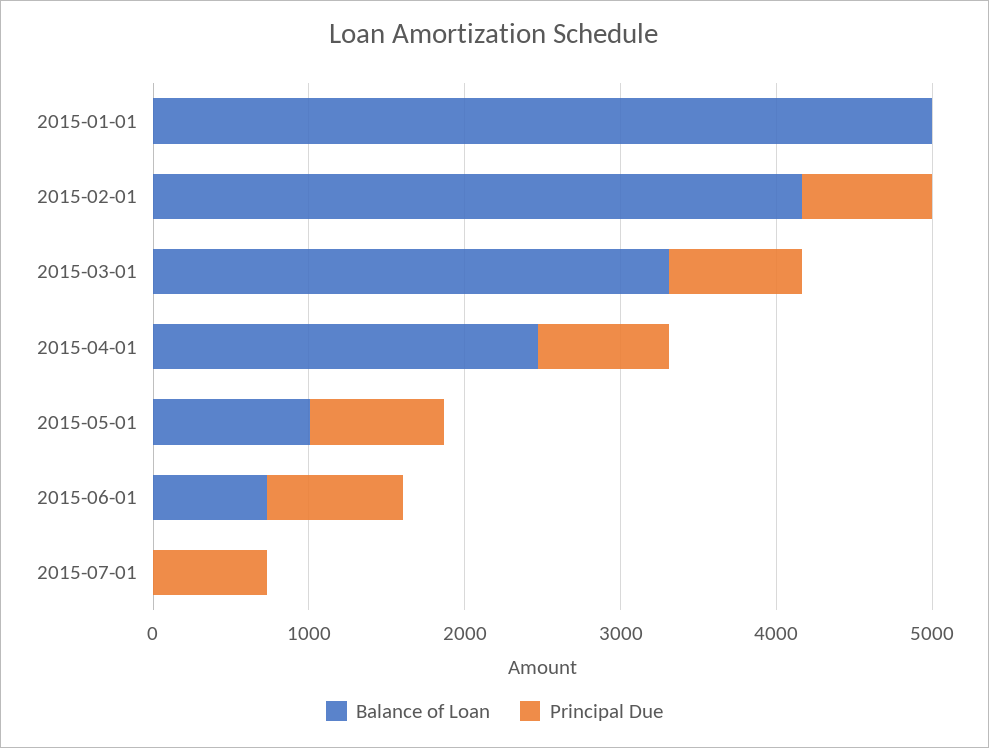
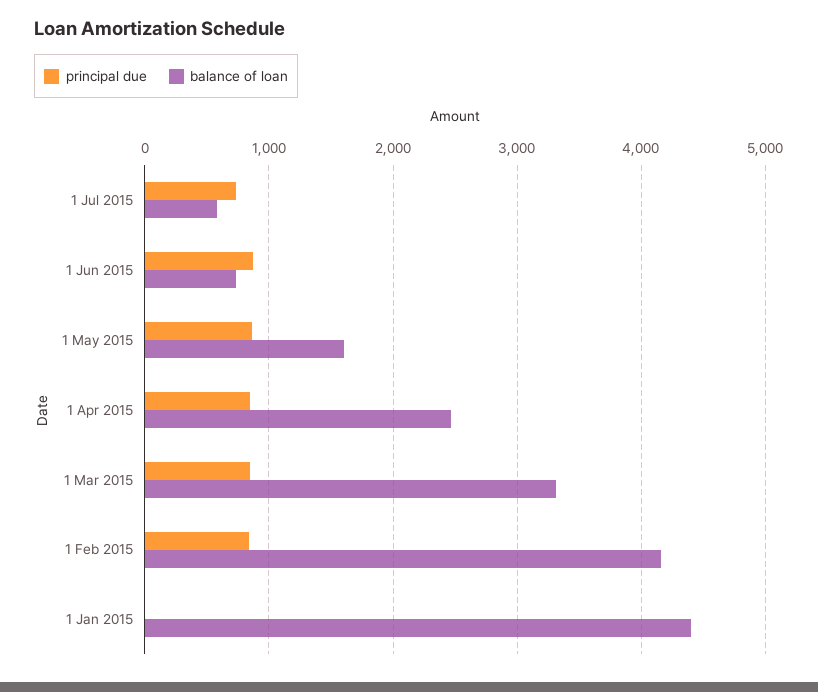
Balance of Loan, 2015-01-01: 5000 -> 4400
Balance of Loan, 2015-05-01: 1000 -> 1600
Balance of Loan, 2015-07-01: 0 -> 600

